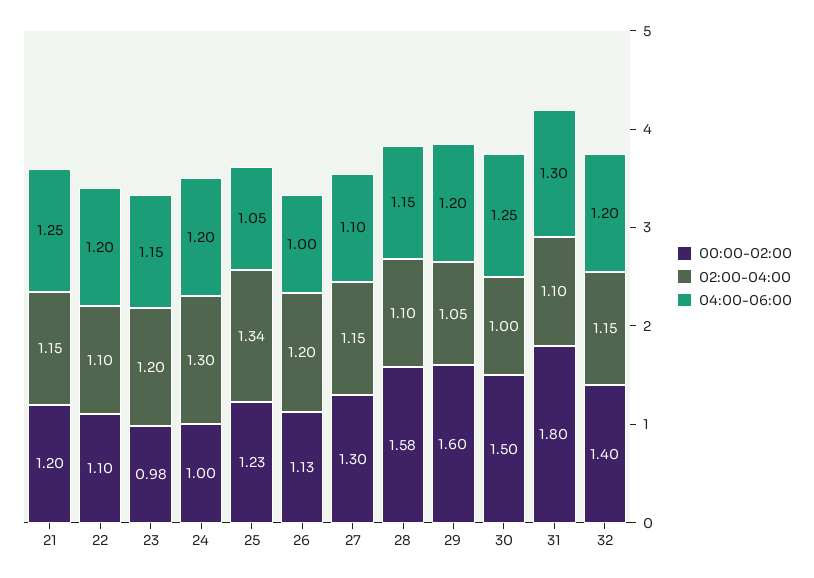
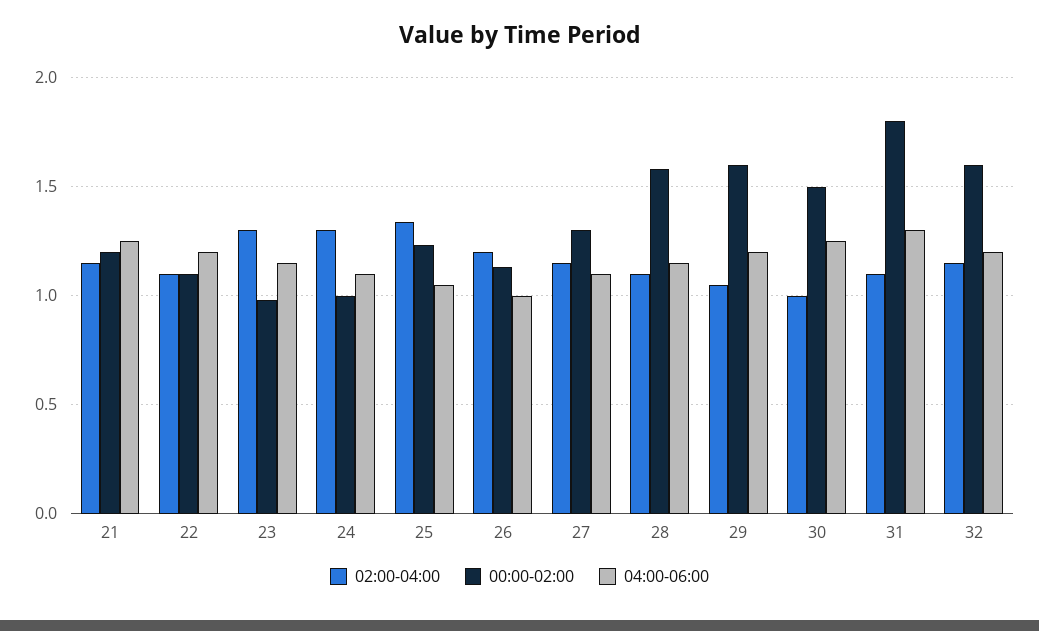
02:00-04:00, 23: 1.2 -> 1.3
04:00-06:00, 24: 1.2 -> 1.1
00:00-02:00, 32: 1.4 -> 1.6

